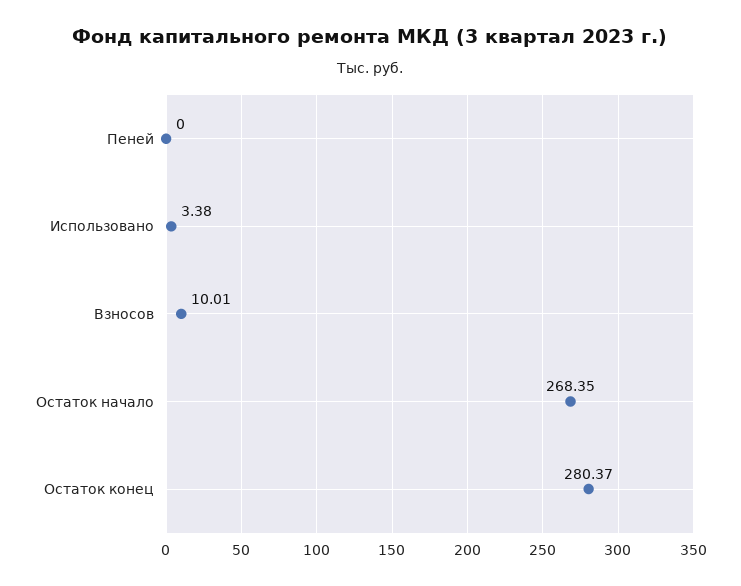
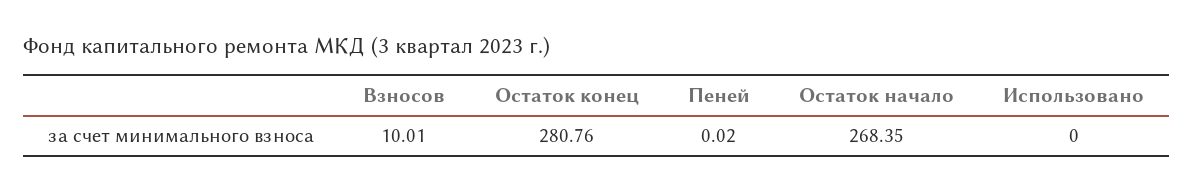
Пеней: 0 -> 0.02
Использовано: 3.38 -> 0
Остаток конец: 280.37 -> 280.76

